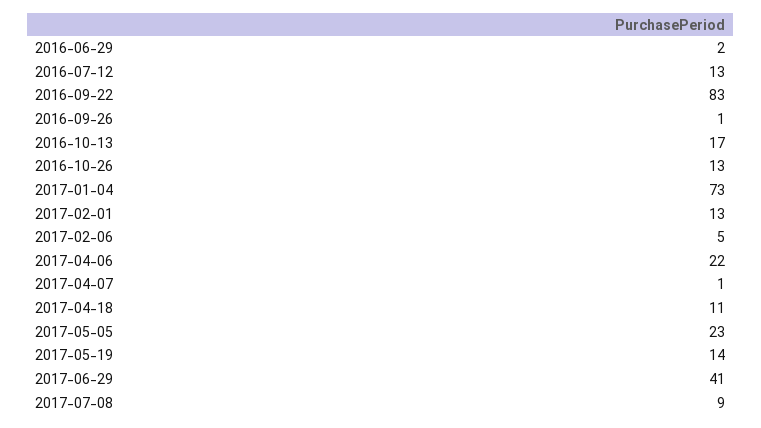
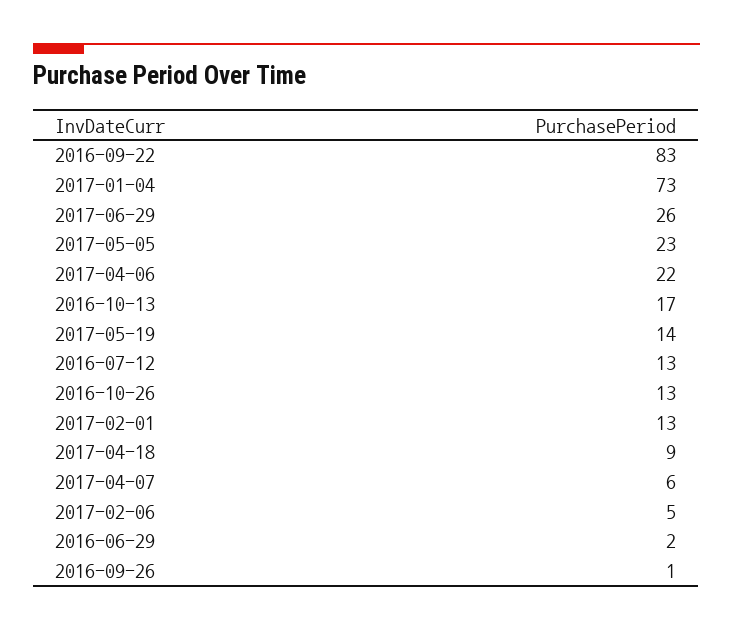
2017-04-07: 1 -> 6
2017-04-18: 11 -> 9
2017-06-29: 41 -> 26
2017-07-08: 9 -> none

